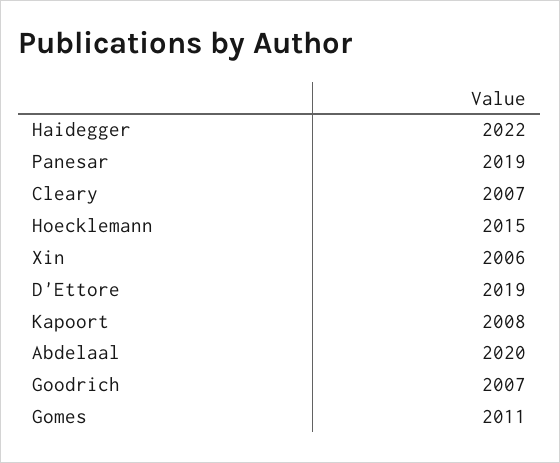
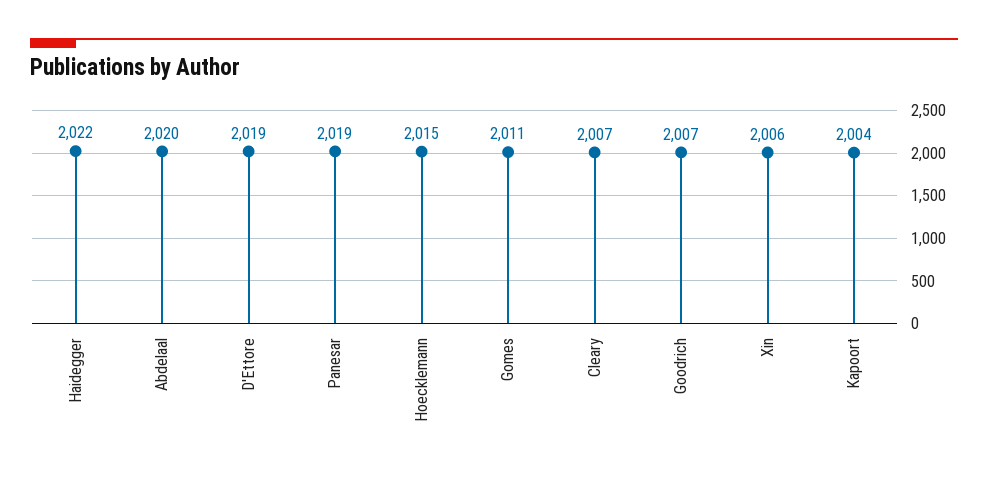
Kapoort: 2008 -> 2004

